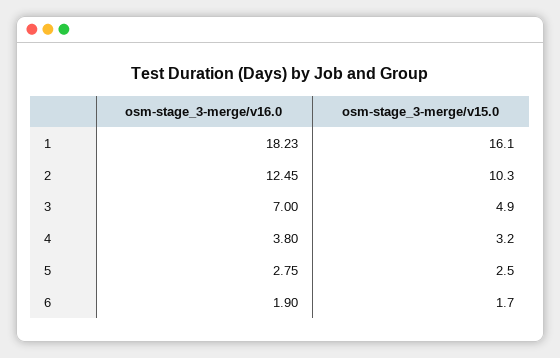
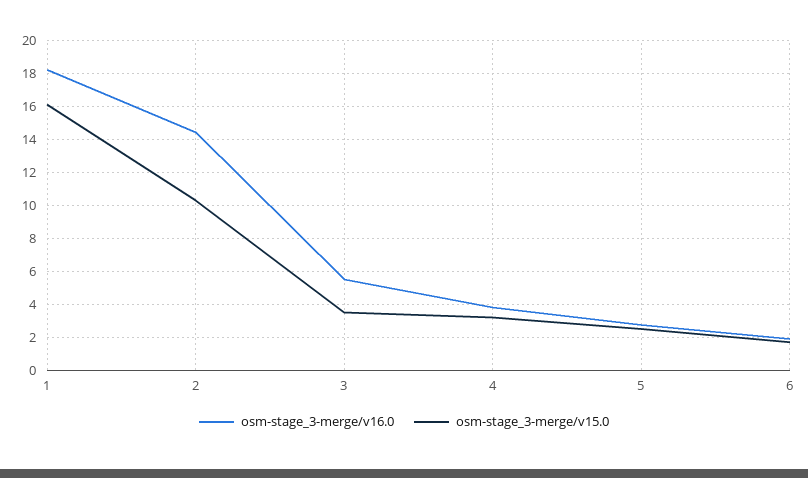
osm-stage_3-merge/v16.0, 2: 12.45 -> 14.5
osm-stage_3-merge/v16.0, 3: 7 -> 5.5
osm-stage_3-merge/v15.0, 3: 4.9 -> 3.5

